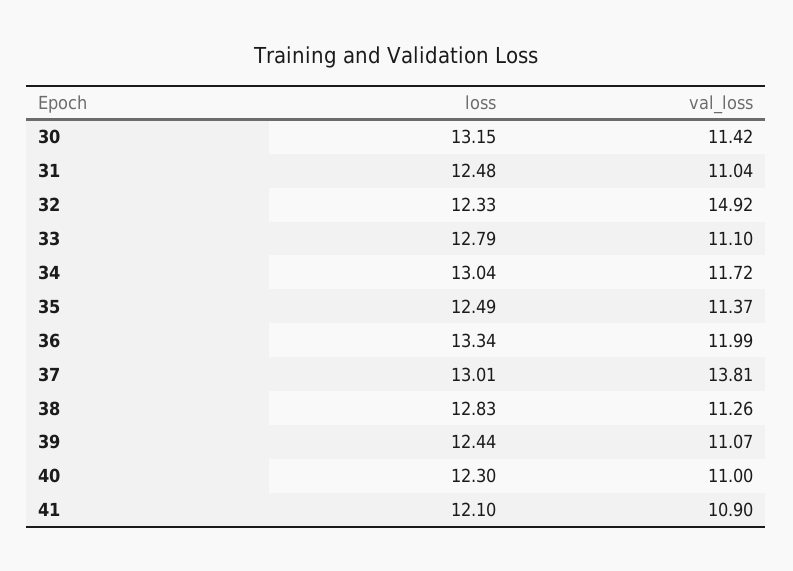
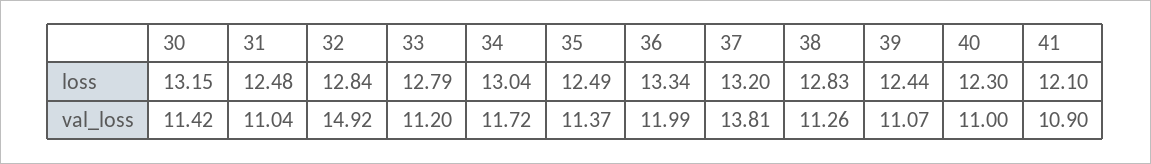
loss, 32: 12.33 -> 12.84
val_loss, 33: 11.1 -> 11.2
loss, 37: 13.01 -> 13.2

